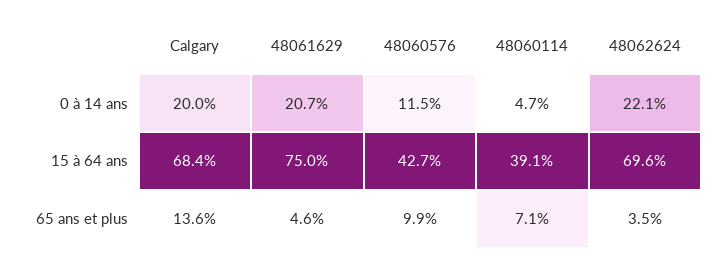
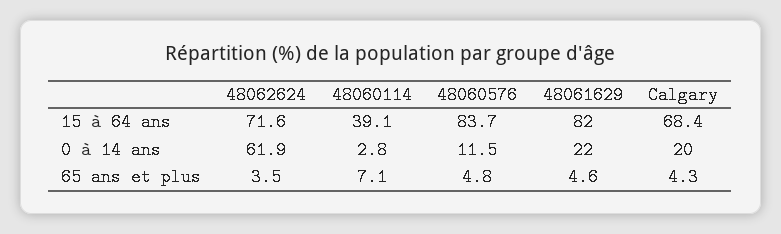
48061629, 0 à 14 ans: 20.7 -> 22
48060114, 0 à 14 ans: 4.7 -> 2.8
48062624, 0 à 14 ans: 22.1 -> 61.9
48061629, 15 à 64 ans: 75 -> 82
48060576, 15 à 64 ans: 42.7 -> 83.7
48062624, 15 à 64 ans: 69.6 -> 71.6
Calgary, 65 ans et plus: 13.6 -> 4.3
48060576, 65 ans et plus: 9.9 -> 4.8

